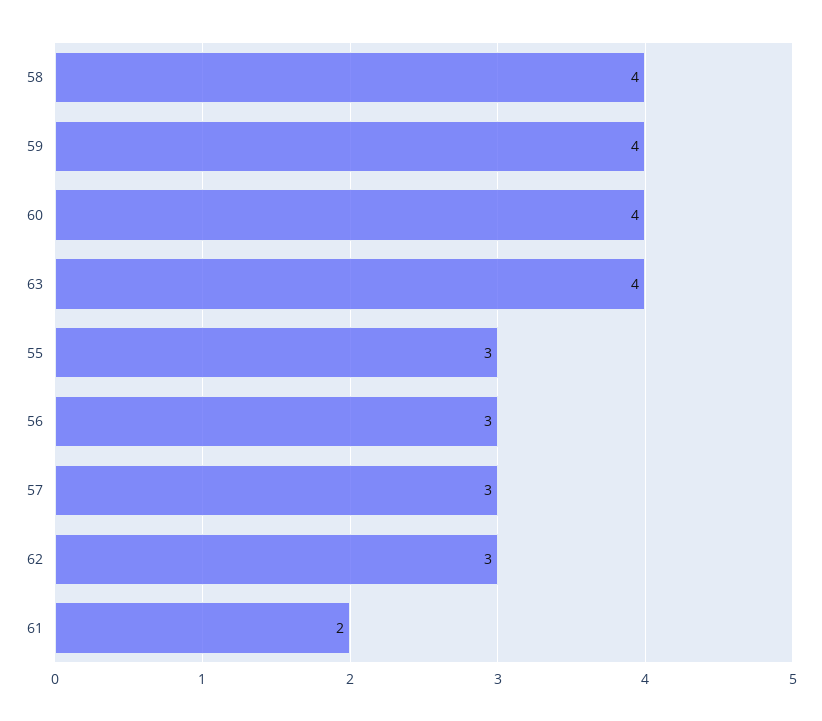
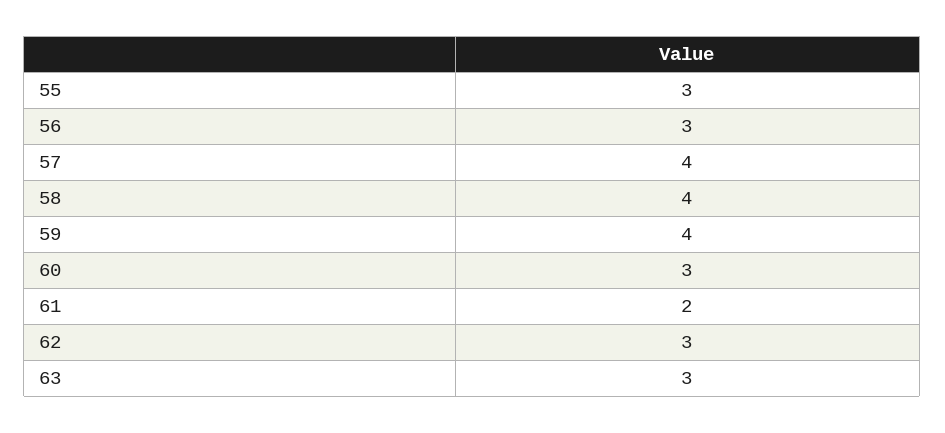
60: 4 -> 3
63: 4 -> 3
57: 3 -> 4

